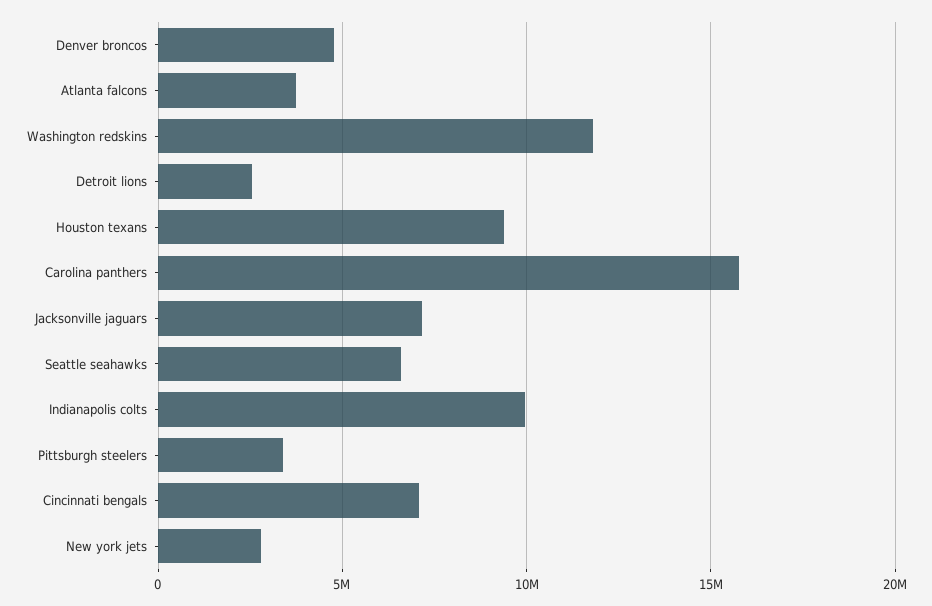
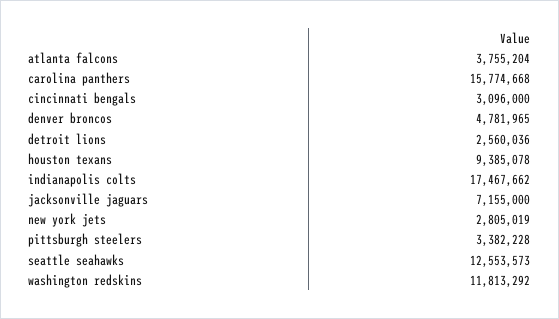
Seattle seahawks: 6500000 -> 12553573
Indianapolis colts: 10000000 -> 17467662
Cincinnati bengals: 7000000 -> 3096000

